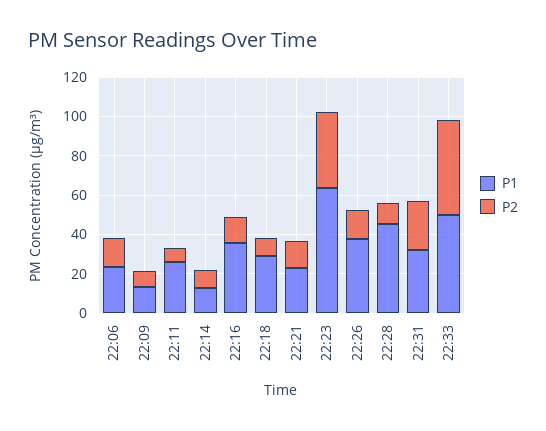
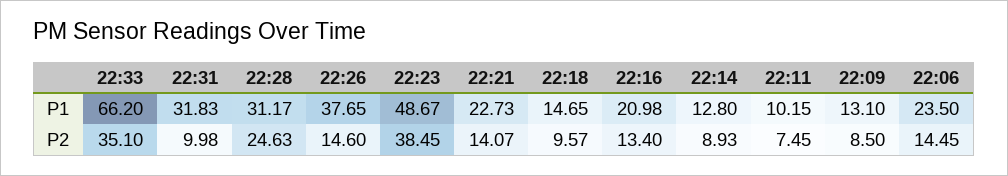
P1, 22:11: 25 -> 10.15
P1, 22:16: 35 -> 20.98
P1, 22:18: 30 -> 14.65
P1, 22:23: 65 -> 48.67
P1, 22:28: 45 -> 31.17
P2, 22:28: 10 -> 24.63
P2, 22:31: 25 -> 9.98
P1, 22:33: 50 -> 66.2
P2, 22:33: 50 -> 35.1

